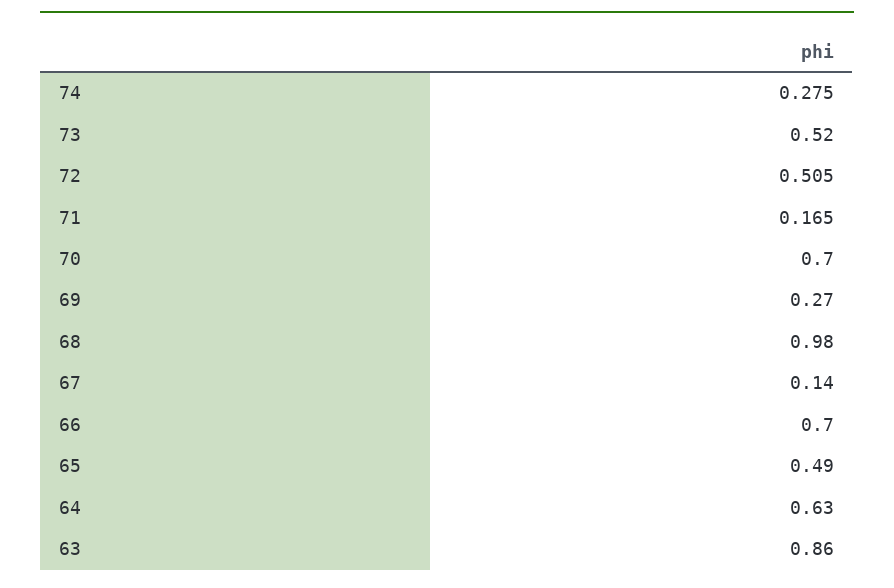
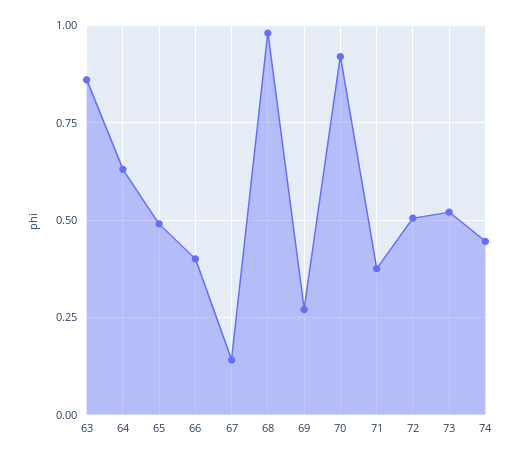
74: 0.275 -> 0.45
71: 0.165 -> 0.375
70: 0.7 -> 0.925
66: 0.7 -> 0.4

